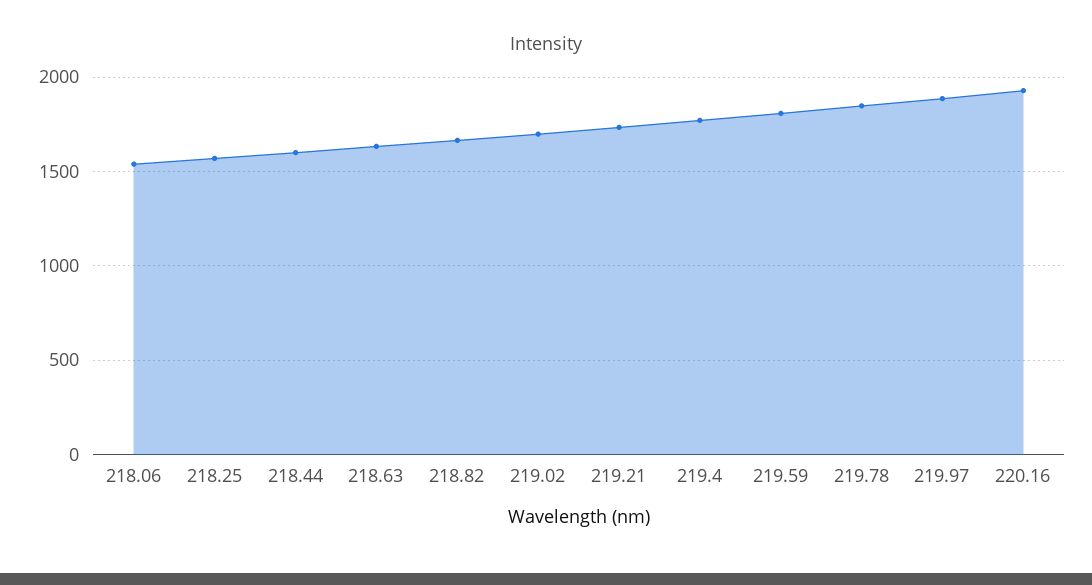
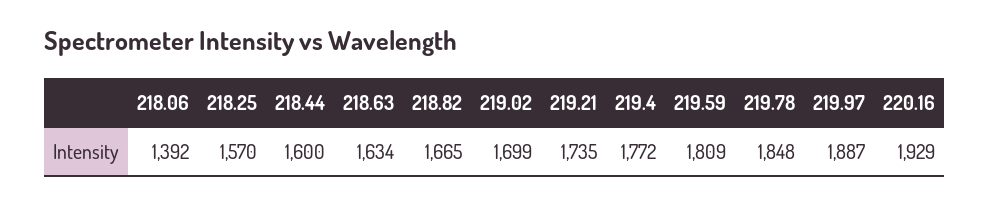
218.06: 1550 -> 1392

